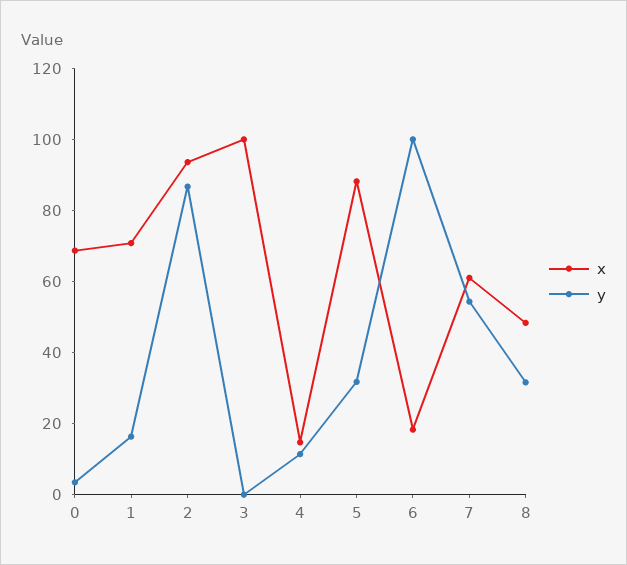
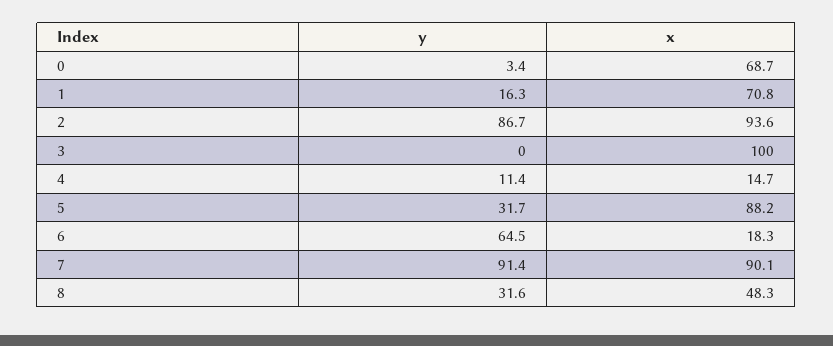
y, 6: 100 -> 64.5
x, 7: 60 -> 90.1
y, 7: 55 -> 91.4

